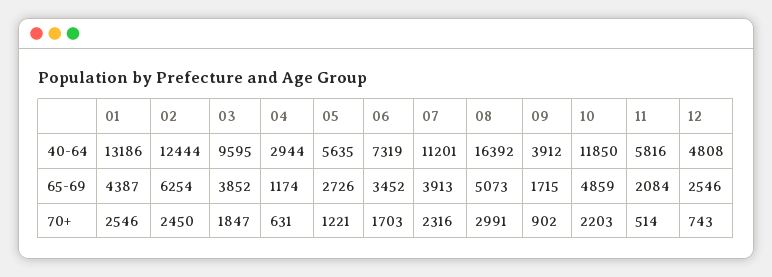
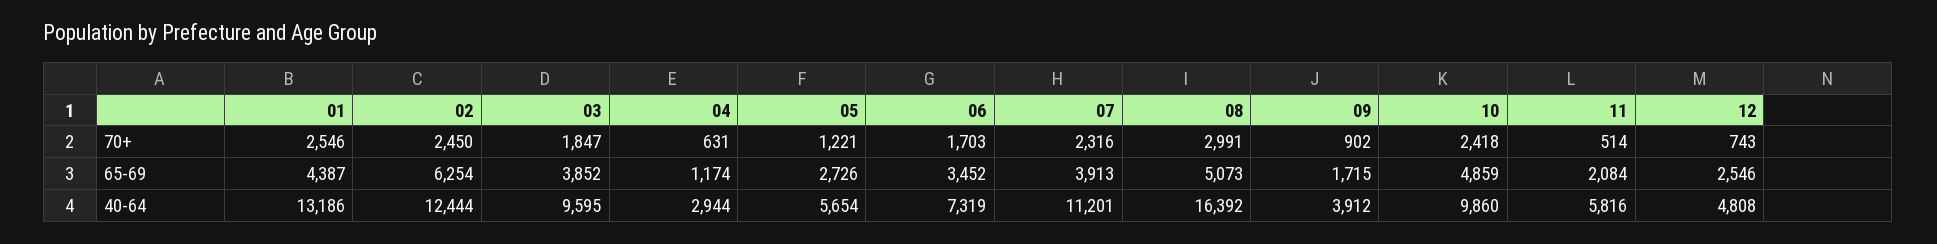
05, 40-64: 5635 -> 5654
10, 40-64: 11850 -> 9860
10, 70+: 2203 -> 2418

